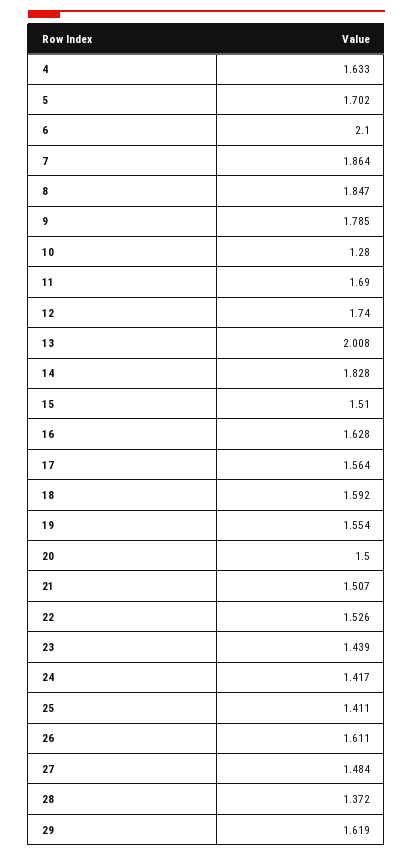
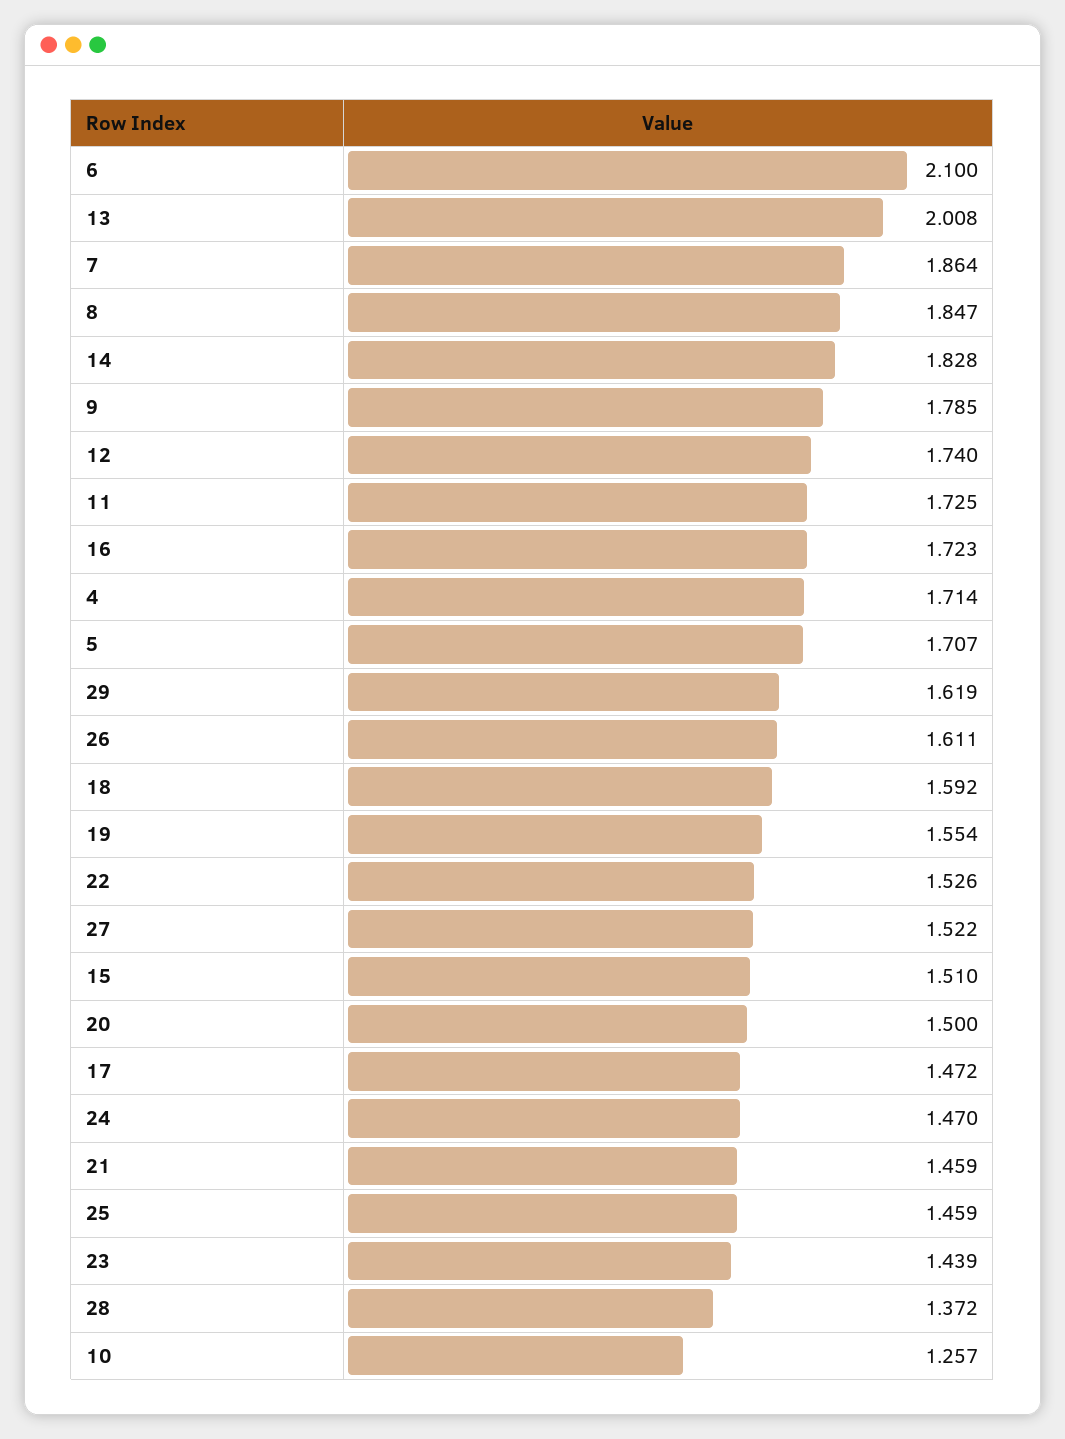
4: 1.633 -> 1.714
5: 1.702 -> 1.707
10: 1.28 -> 1.257
11: 1.69 -> 1.725
16: 1.628 -> 1.723
17: 1.564 -> 1.472
21: 1.507 -> 1.459
24: 1.417 -> 1.47
25: 1.411 -> 1.459
27: 1.484 -> 1.522

